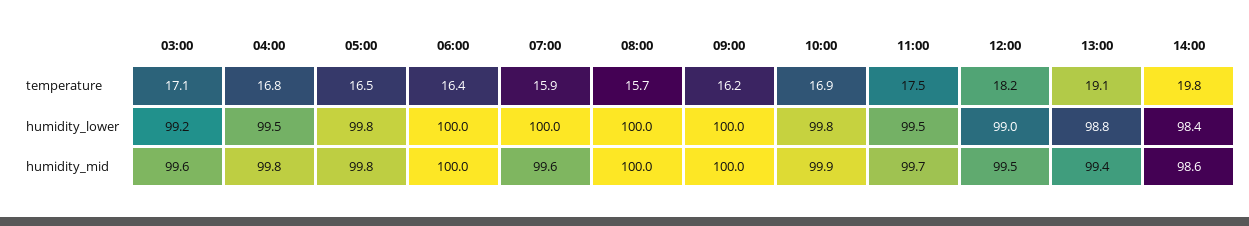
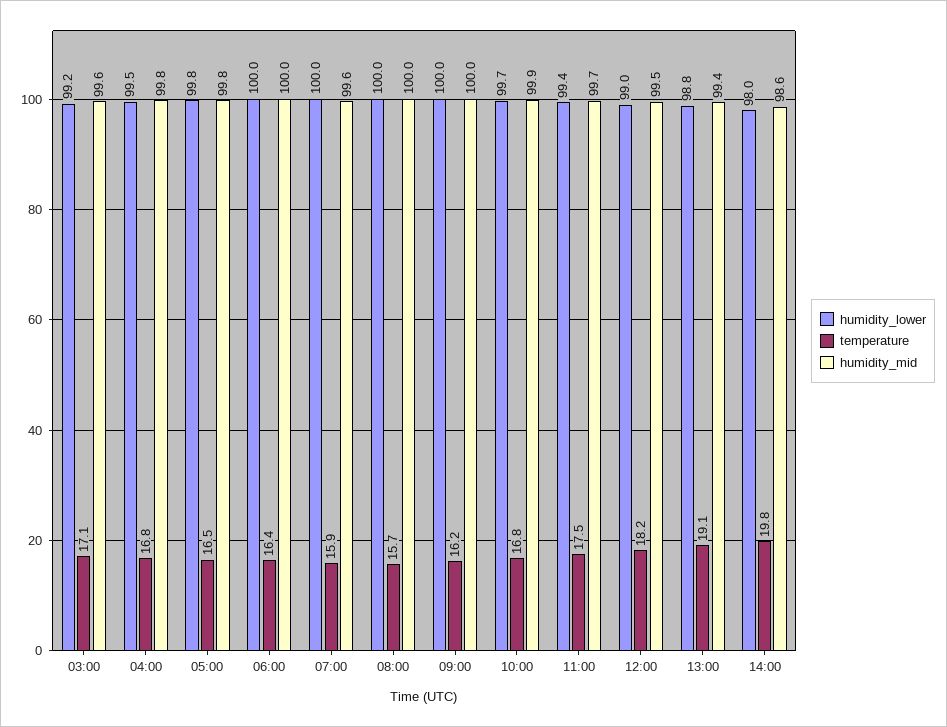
temperature, 10:00: 16.9 -> 16.8
humidity_lower, 10:00: 99.8 -> 99.7
humidity_lower, 11:00: 99.5 -> 99.4
humidity_lower, 14:00: 98.4 -> 98

